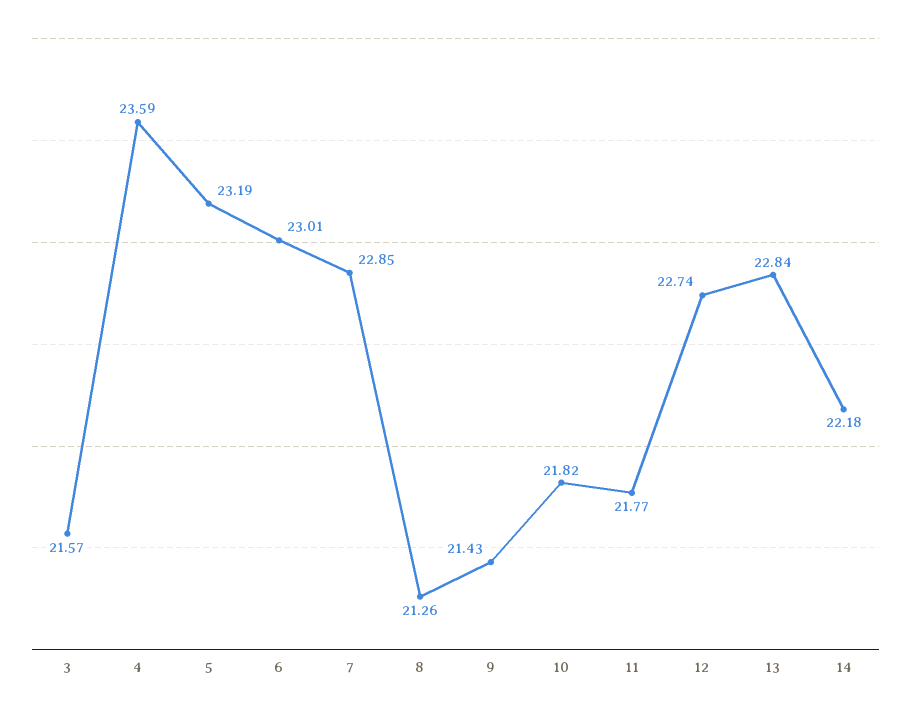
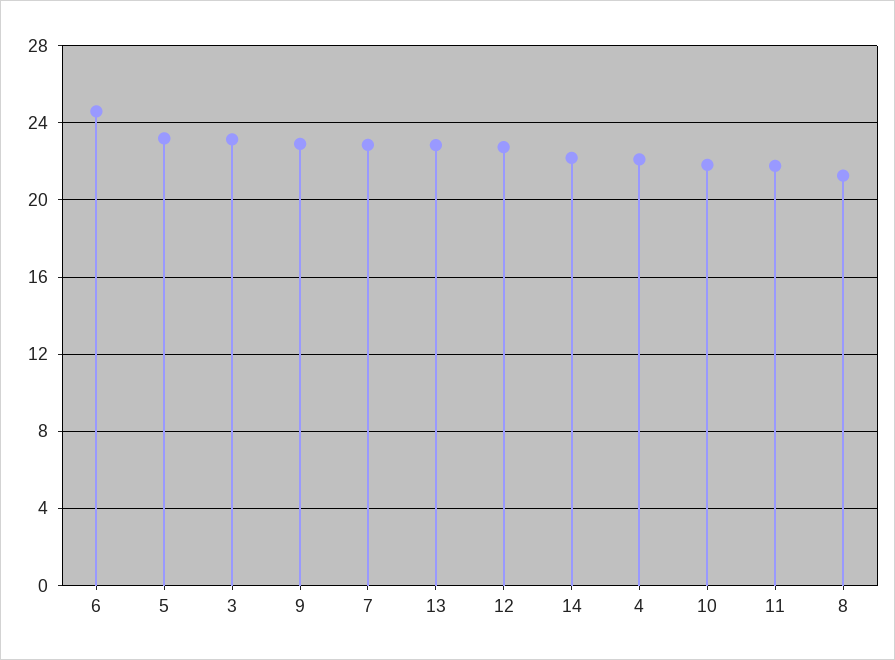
3: 21.57 -> 23
4: 23.59 -> 22
6: 23.01 -> 24.5
9: 21.43 -> 23

